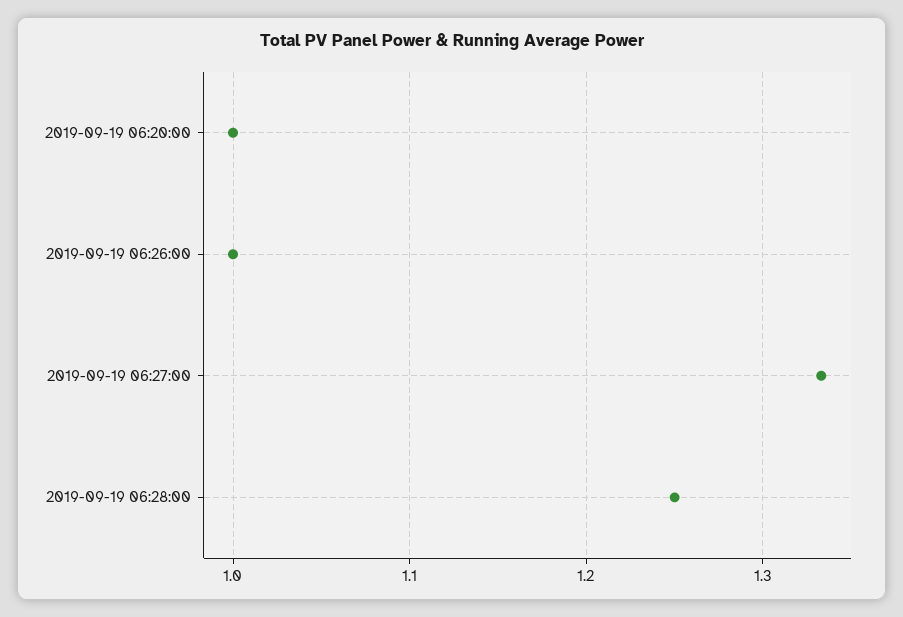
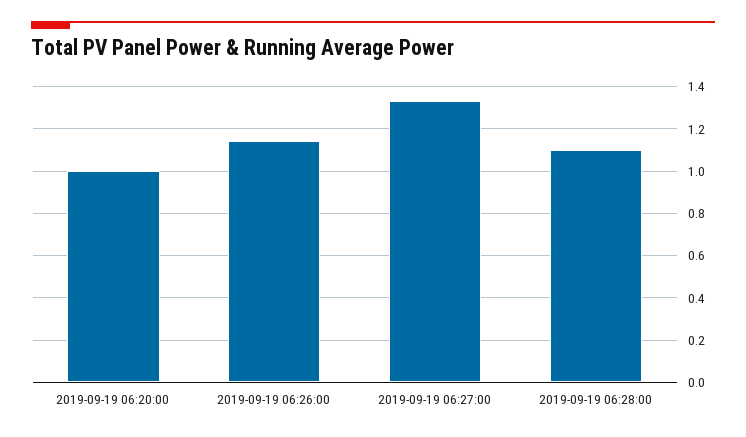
2019-09-19 06:26:00: 1 -> 1.15
2019-09-19 06:28:00: 1.25 -> 1.1

